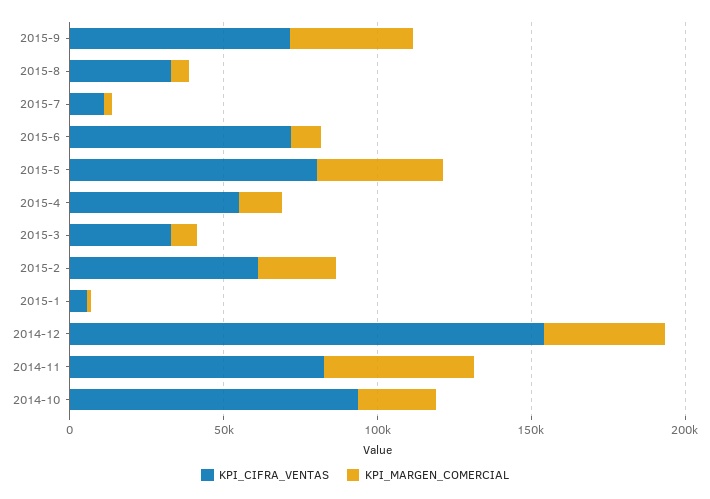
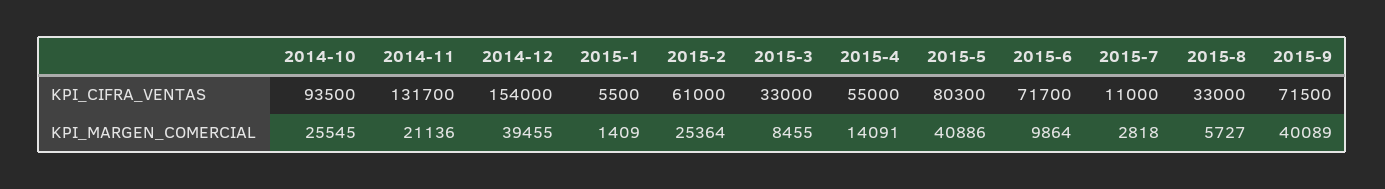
KPI_CIFRA_VENTAS, 2014-11: 80000 -> 131700
KPI_MARGEN_COMERCIAL, 2014-11: 50000 -> 21136

